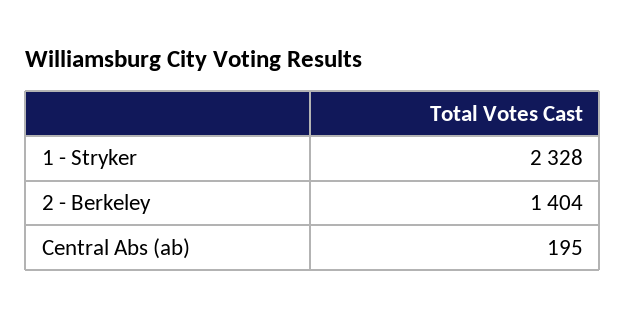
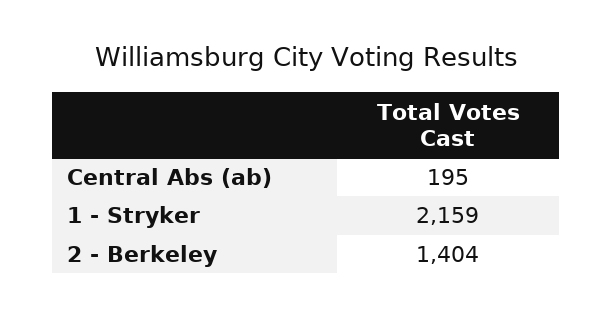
1 - Stryker: 2328 -> 2159

